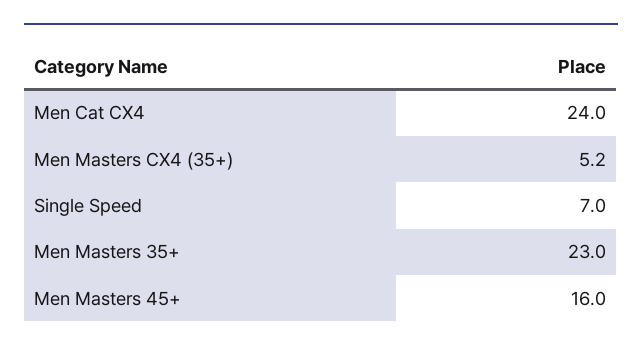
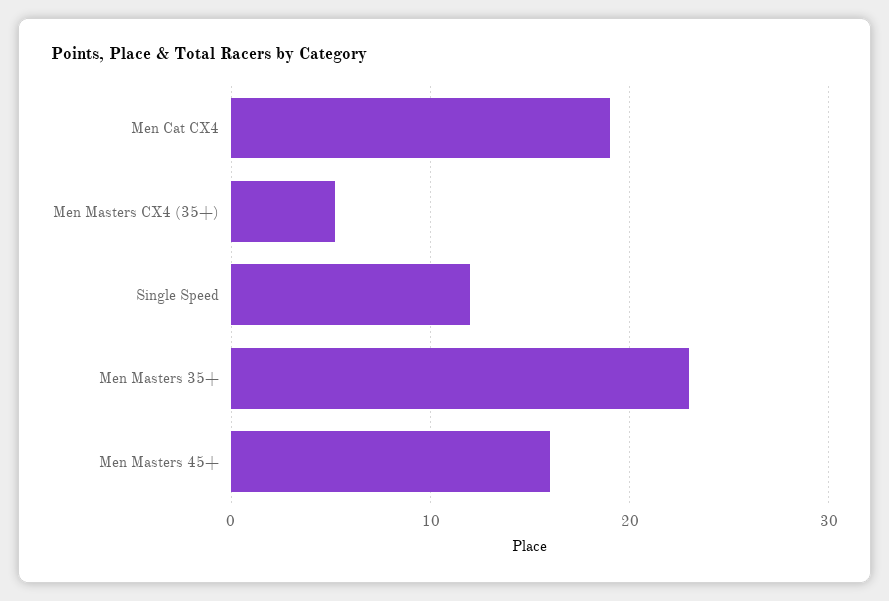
Men Cat CX4: 24 -> 19
Single Speed: 7 -> 12

